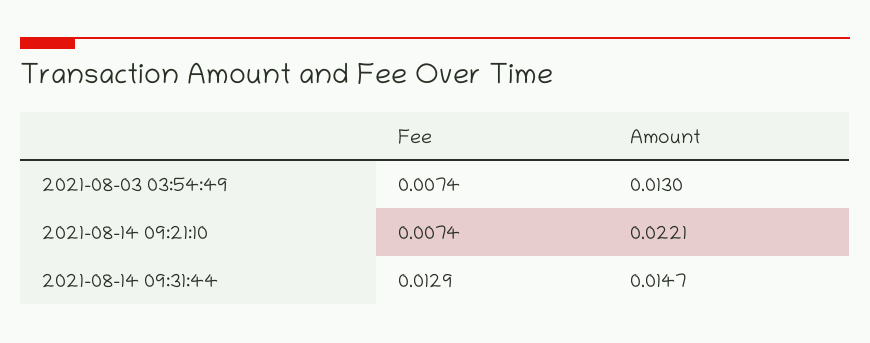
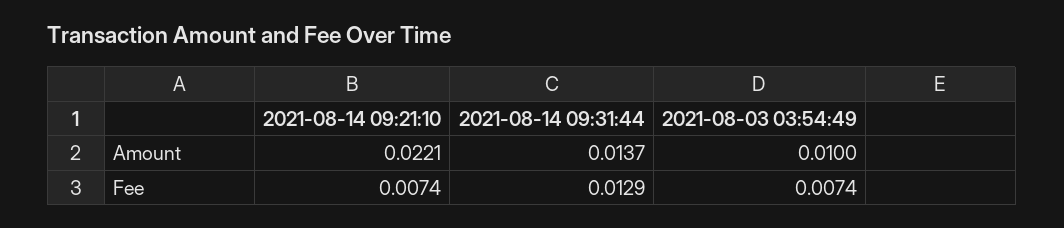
Amount, 2021-08-03 03:54:49: 0.013 -> 0.01
Amount, 2021-08-14 09:31:44: 0.0147 -> 0.0137

